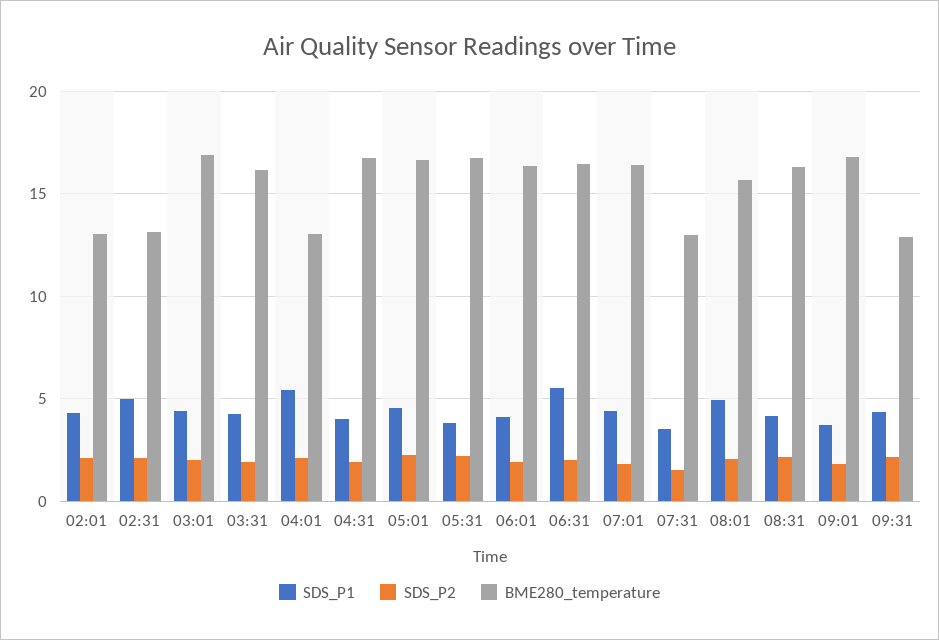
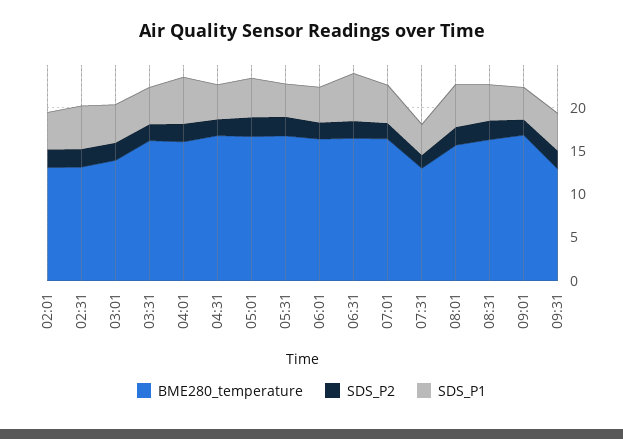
BME280_temperature, 03:01: 17 -> 14
BME280_temperature, 04:01: 13 -> 16

